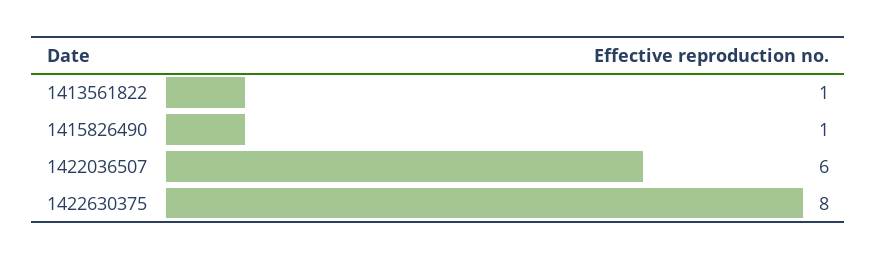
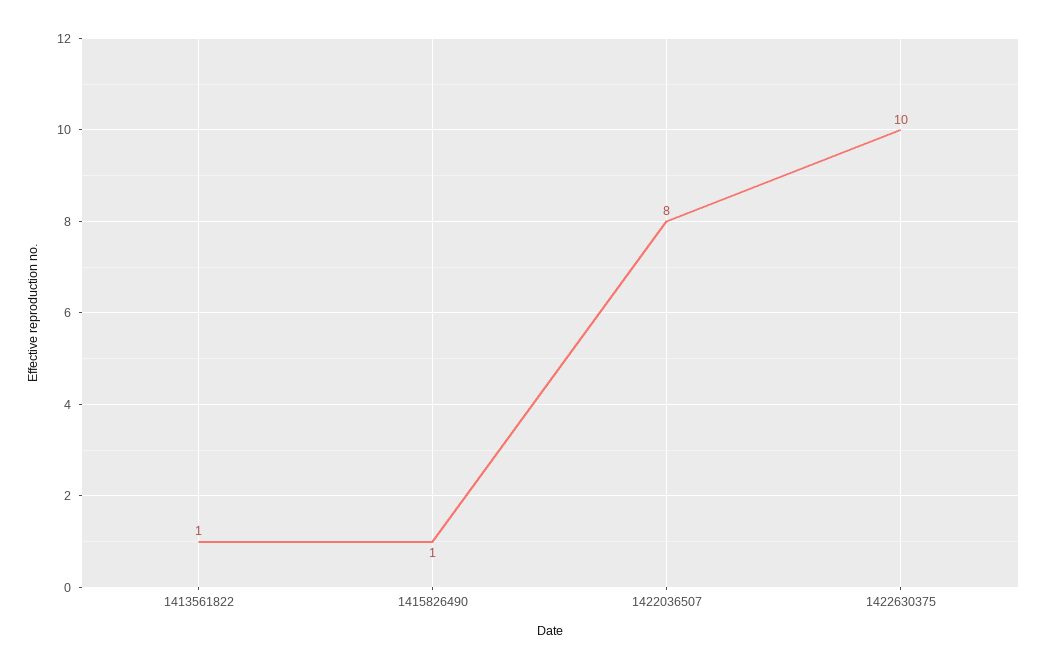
1422036507: 6 -> 8
1422630375: 8 -> 10

